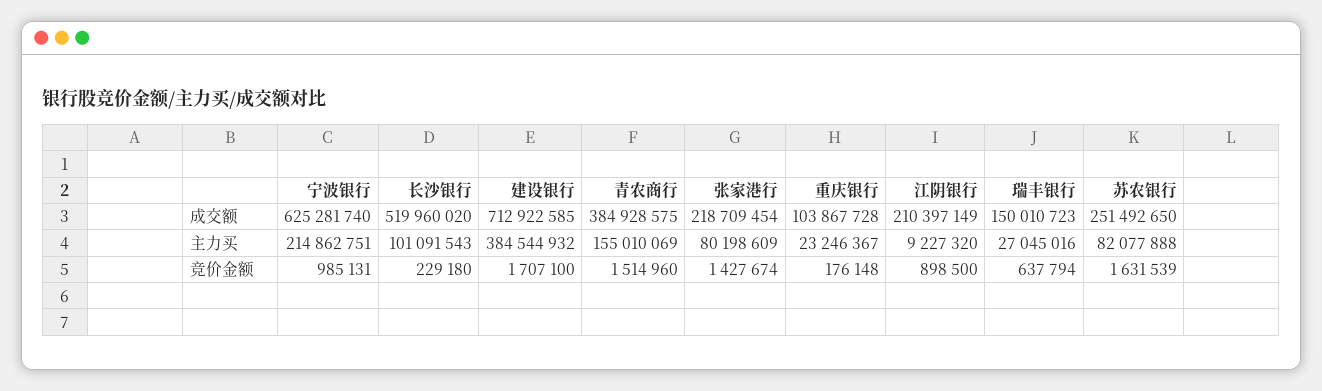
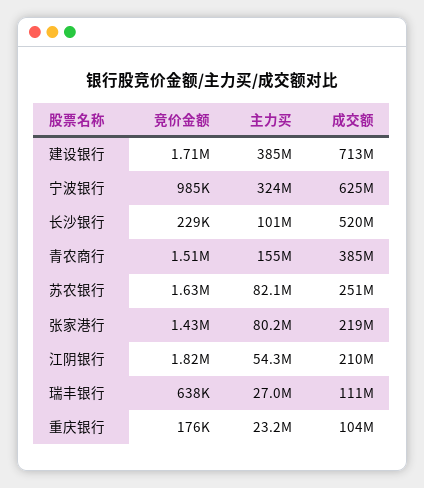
瑞丰银行, 成交额: 150010723 -> 111000000
宁波银行, 主力买: 214862751 -> 324000000
江阴银行, 主力买: 9227320 -> 54300000
江阴银行, 竞价金额: 898500 -> 1820000

